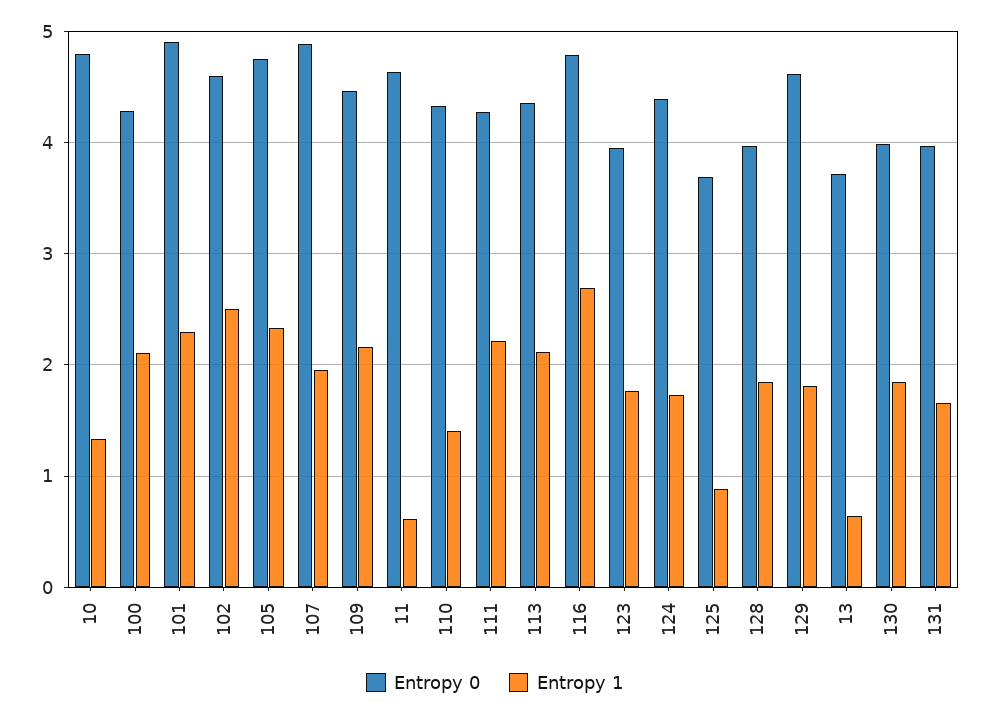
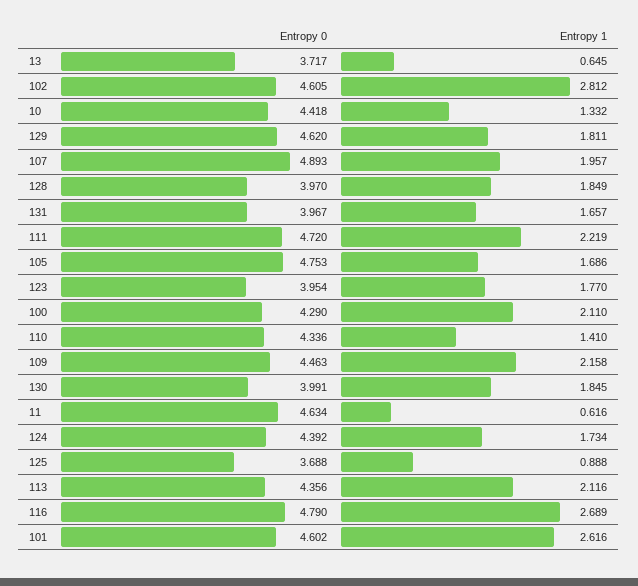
Entropy 0, 10: 4.8 -> 4.418
Entropy 0, 101: 4.9 -> 4.602
Entropy 1, 101: 2.3 -> 2.616
Entropy 1, 102: 2.5 -> 2.812
Entropy 1, 105: 2.3 -> 1.686
Entropy 0, 111: 4.3 -> 4.72

